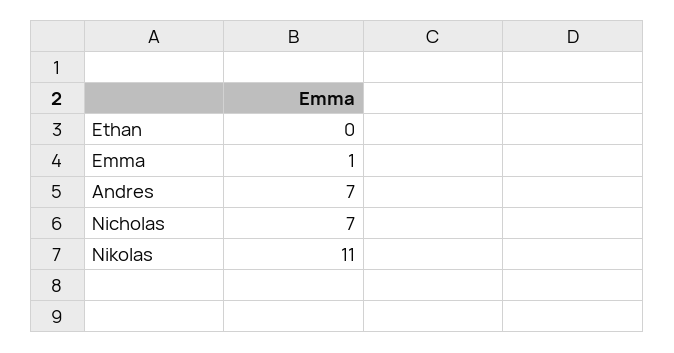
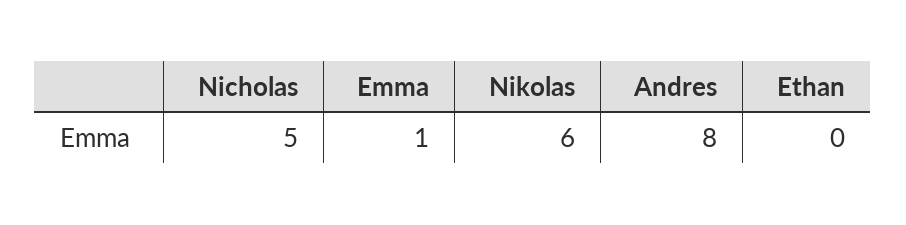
Andres: 7 -> 8
Nicholas: 7 -> 5
Nikolas: 11 -> 6

